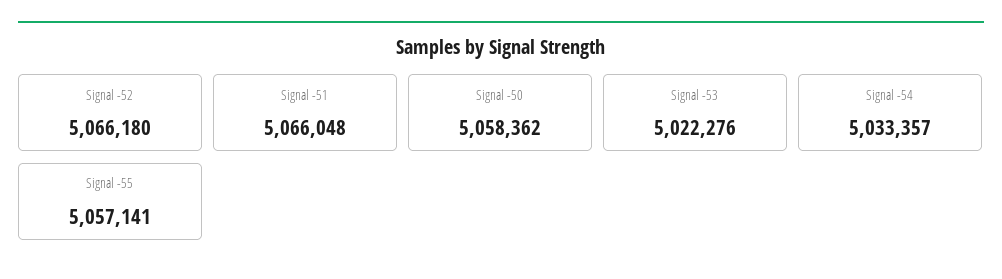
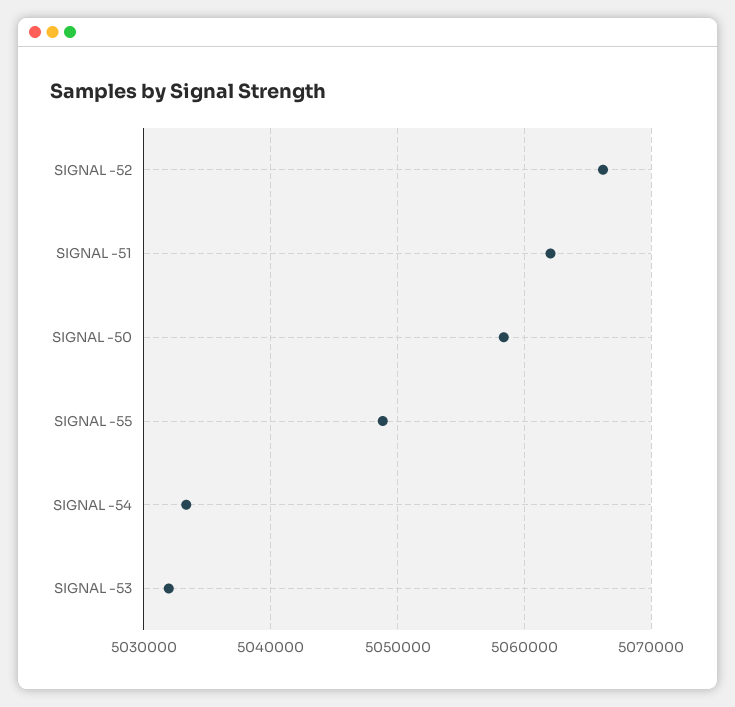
Signal -51: 5066048 -> 5062000
Signal -53: 5022276 -> 5032000
Signal -55: 5057141 -> 5049000

